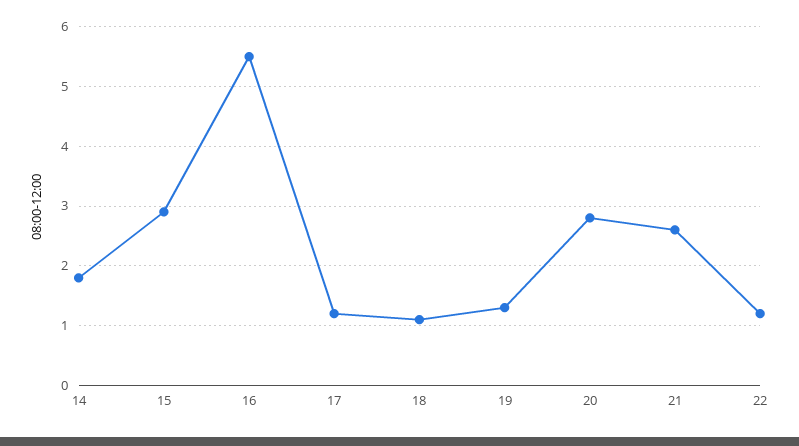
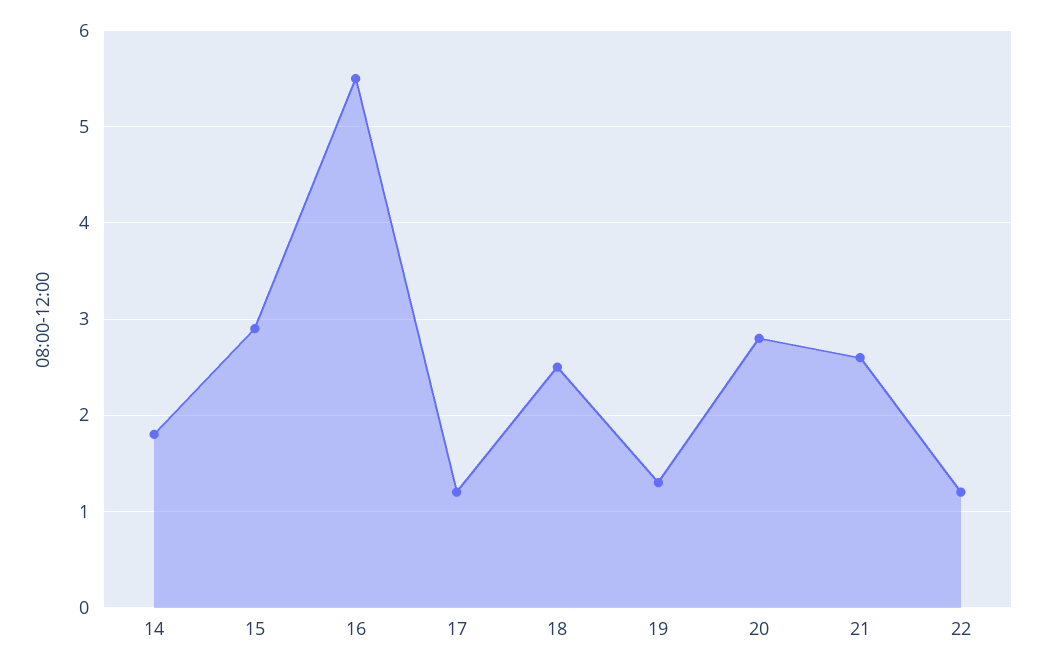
18: 1 -> 2.5

